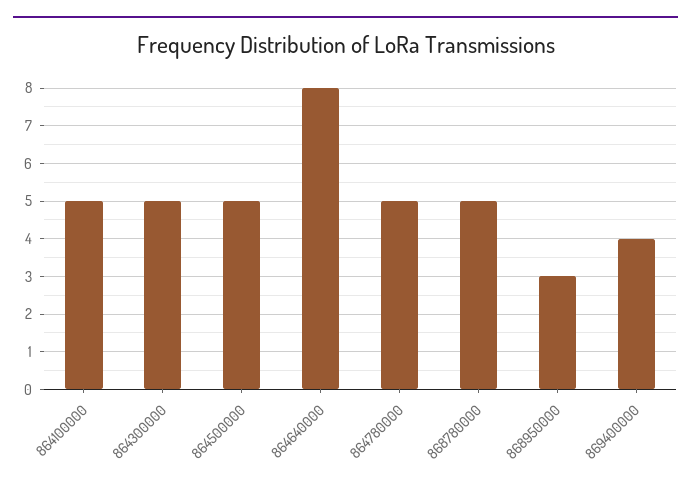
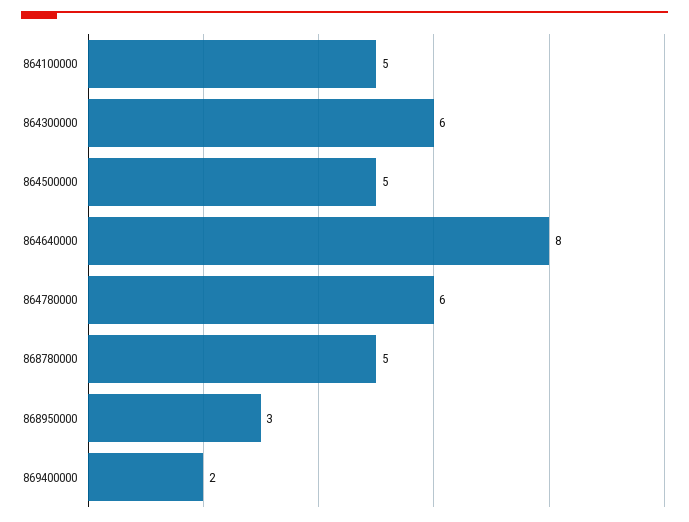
864300000: 5 -> 6
864780000: 5 -> 6
869400000: 4 -> 2

